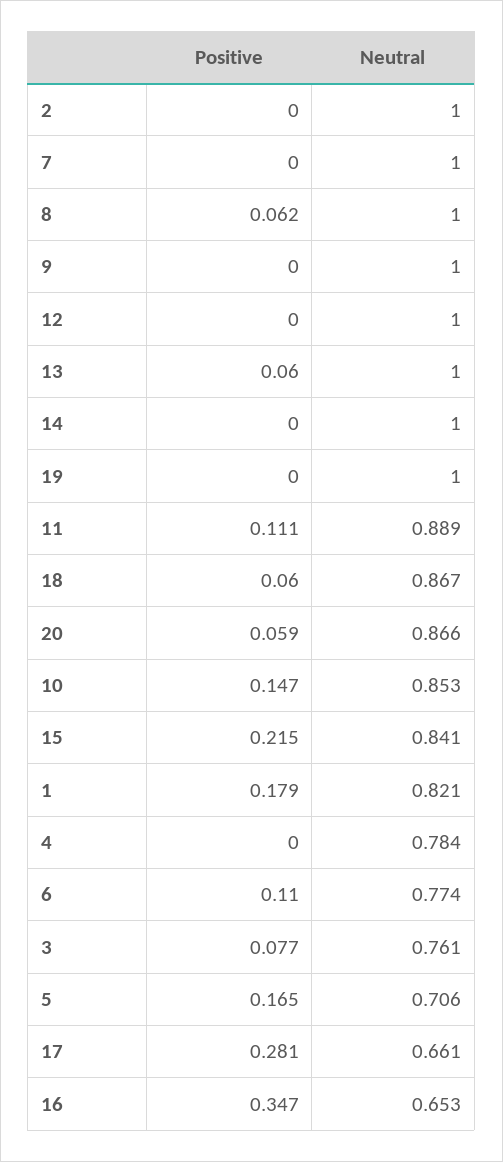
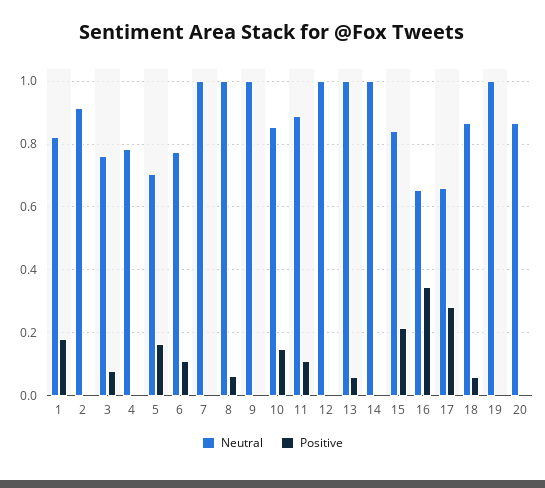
Neutral, 2: 1 -> 0.92
Positive, 20: 0.059 -> 0

